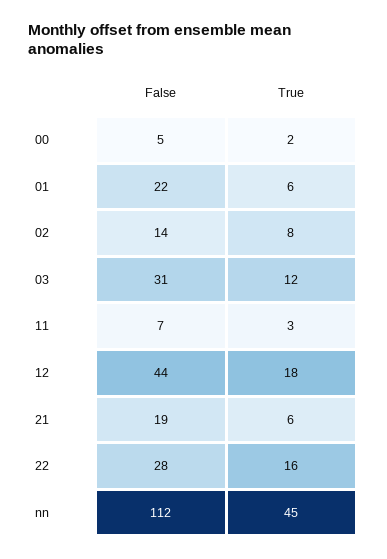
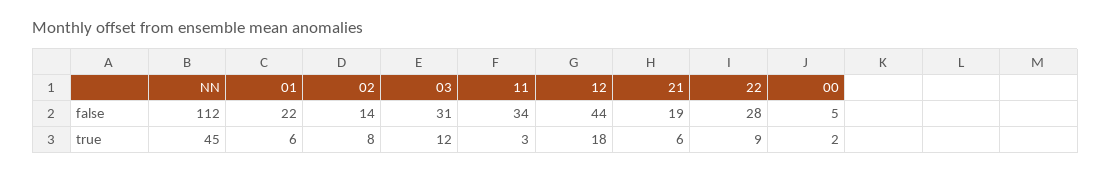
False, 11: 7 -> 34
True, 22: 16 -> 9

